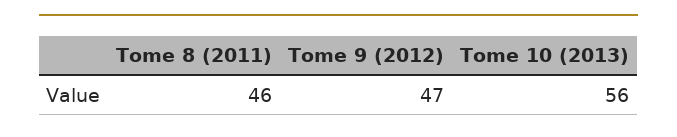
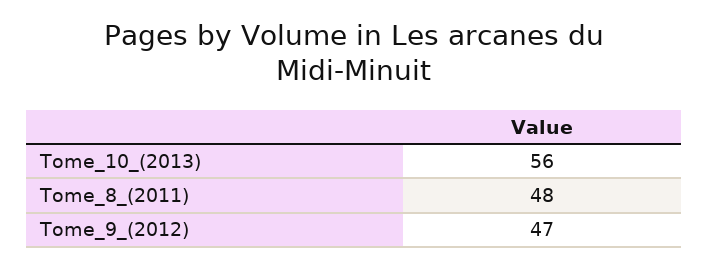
Tome 8 (2011): 46 -> 48

